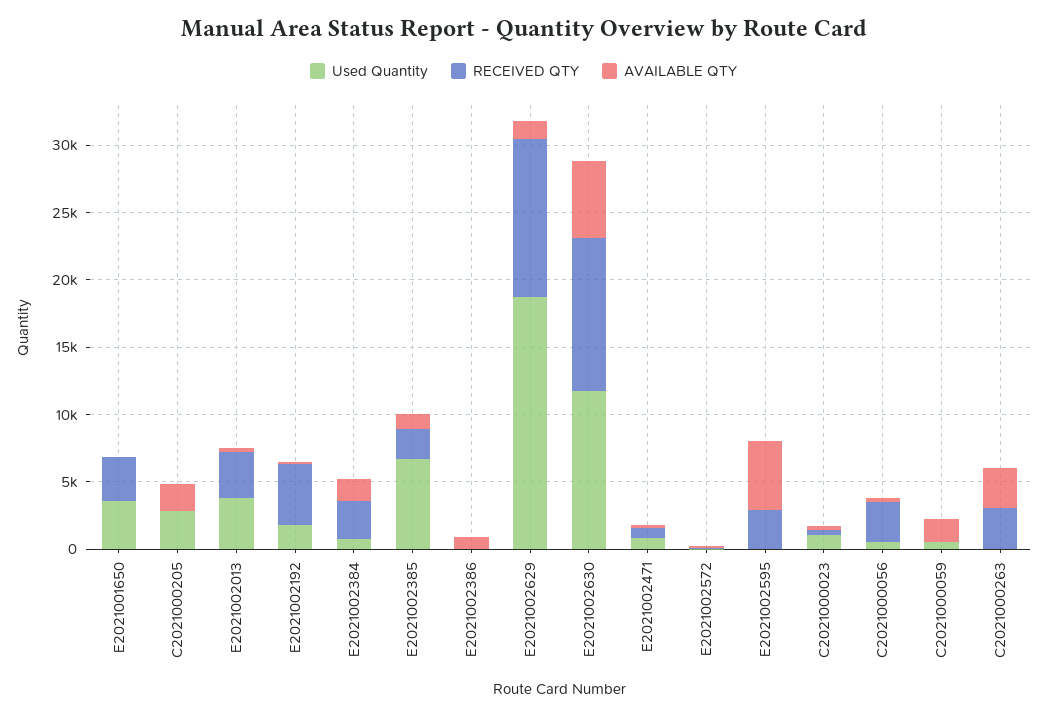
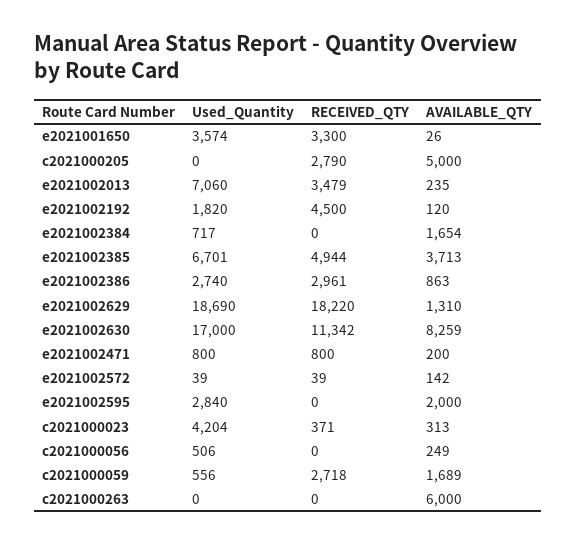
Used Quantity, C2021000205: 3000 -> 0
RECEIVED QTY, C2021000205: 0 -> 2790
AVAILABLE QTY, C2021000205: 2000 -> 5000
Used Quantity, E2021002013: 4000 -> 7060
RECEIVED QTY, E2021002384: 3000 -> 0
RECEIVED QTY, E2021002385: 2000 -> 4944
AVAILABLE QTY, E2021002385: 1000 -> 3713
Used Quantity, E2021002386: 0 -> 2740
RECEIVED QTY, E2021002386: 0 -> 2961
RECEIVED QTY, E2021002629: 12000 -> 18220
Used Quantity, E2021002630: 12000 -> 17000
AVAILABLE QTY, E2021002630: 6000 -> 8259
Used Quantity, E2021002595: 0 -> 2840
RECEIVED QTY, E2021002595: 3000 -> 0
AVAILABLE QTY, E2021002595: 5000 -> 2000
Used Quantity, C2021000023: 1000 -> 4204
RECEIVED QTY, C2021000056: 3000 -> 0
RECEIVED QTY, C2021000059: 0 -> 2718
RECEIVED QTY, C2021000263: 3000 -> 0
AVAILABLE QTY, C2021000263: 3000 -> 6000

